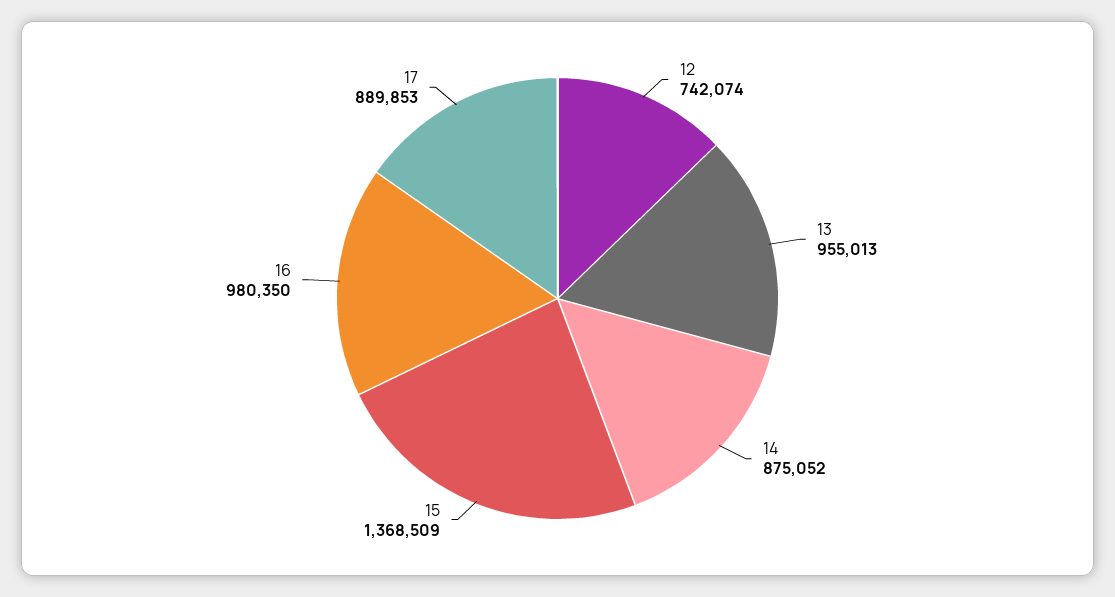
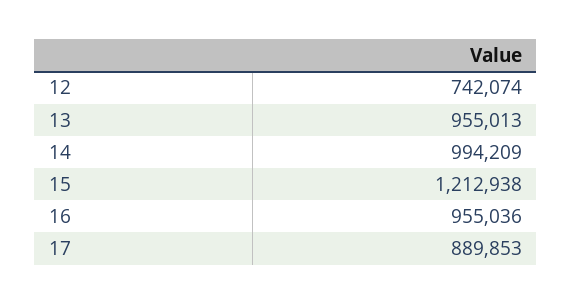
14: 875052 -> 994209
15: 1368509 -> 1212938
16: 980350 -> 955036

